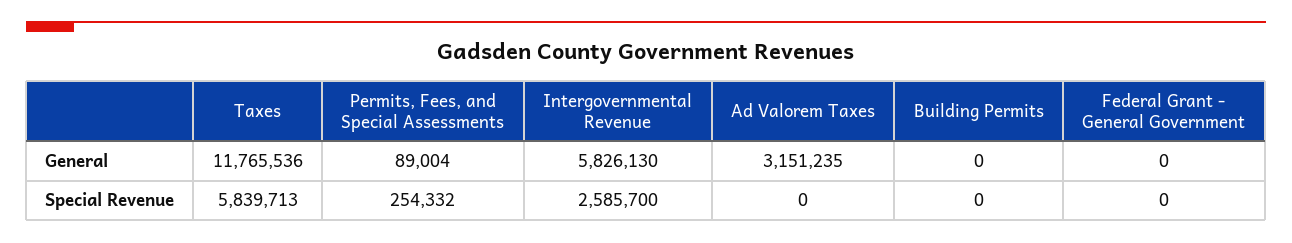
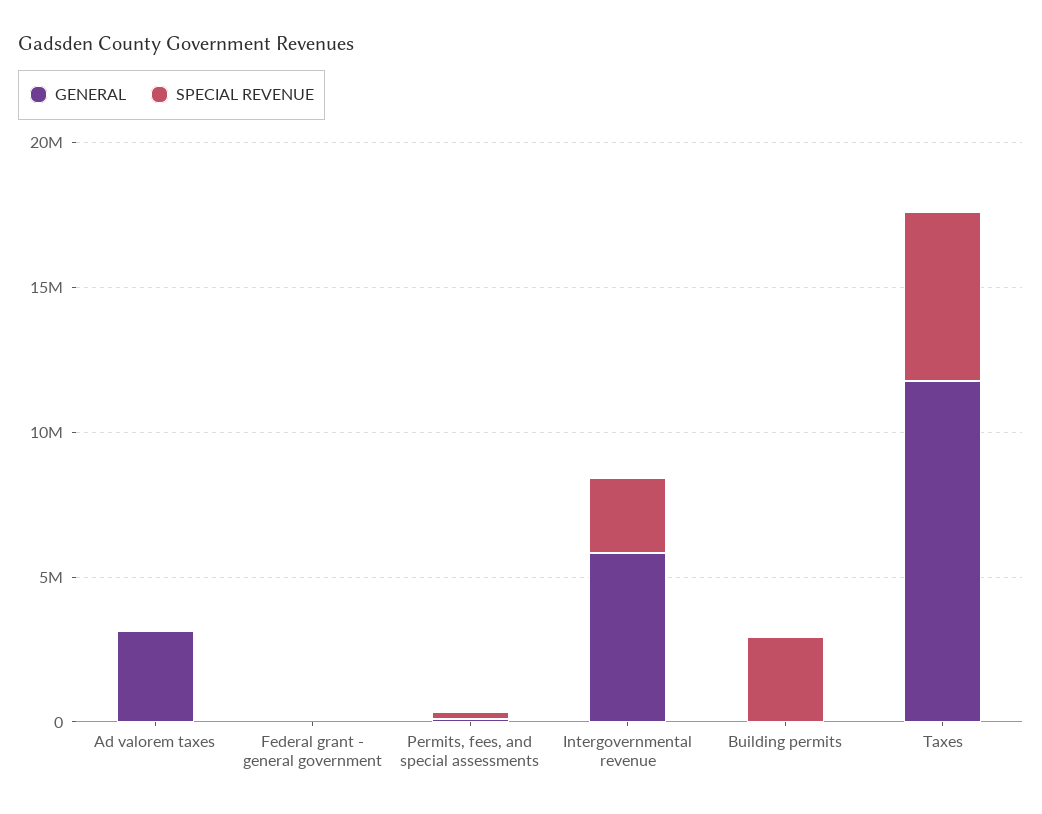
Special Revenue, Building Permits: 0 -> 3000000

